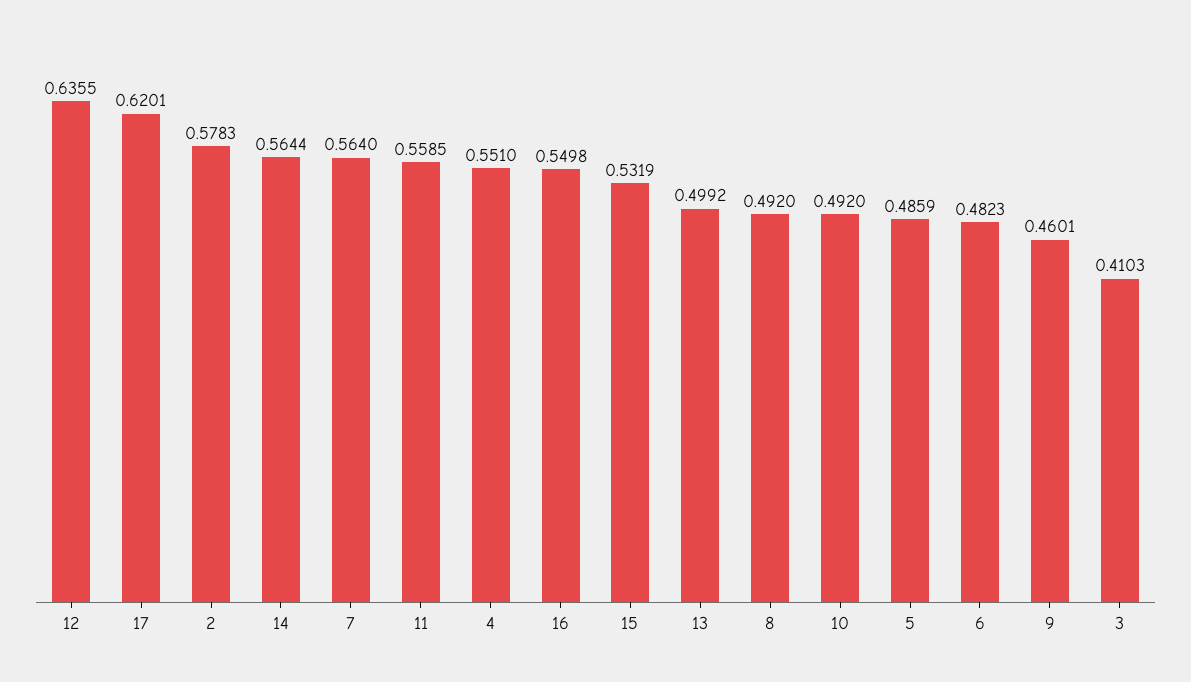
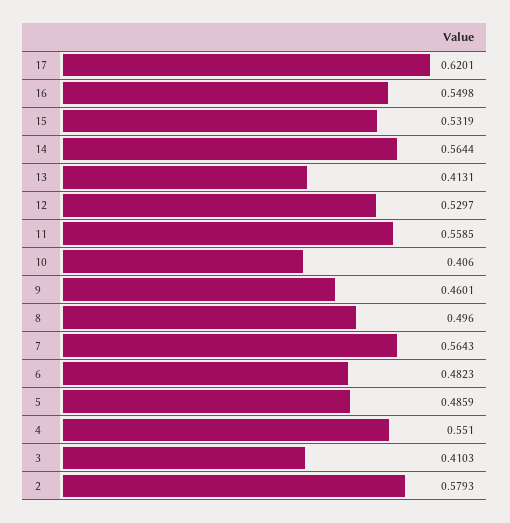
12: 0.6355 -> 0.5297
2: 0.5783 -> 0.5793
7: 0.564 -> 0.5643
13: 0.4992 -> 0.4131
8: 0.492 -> 0.496
10: 0.492 -> 0.406

